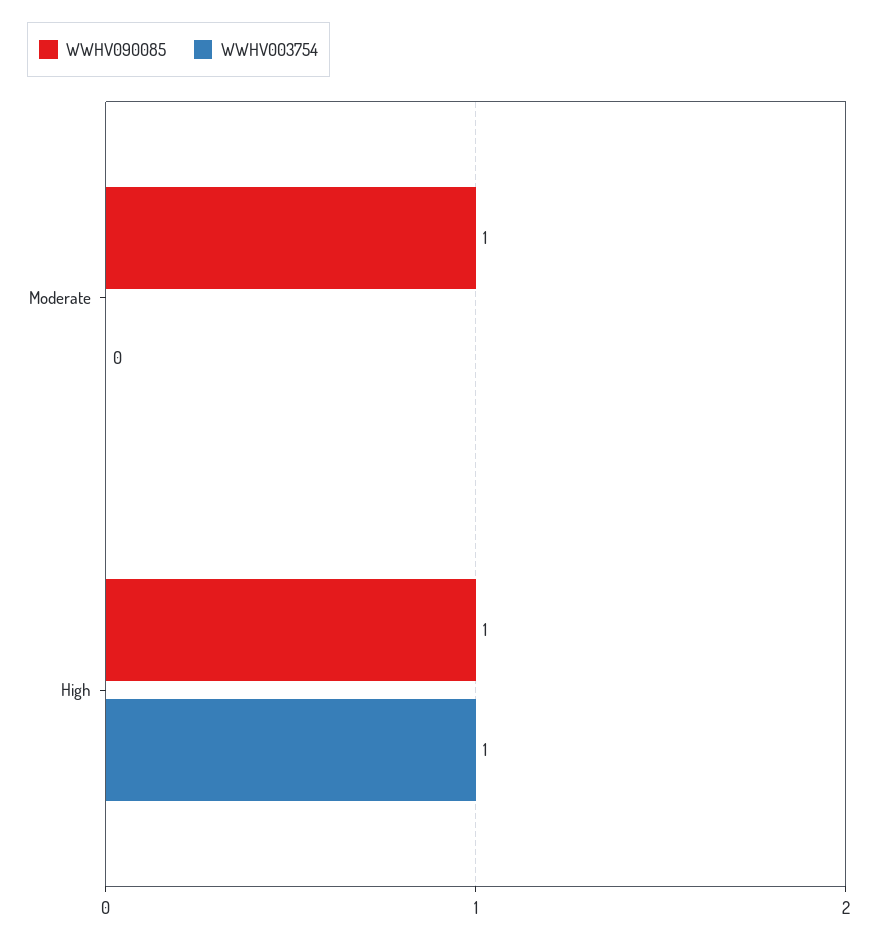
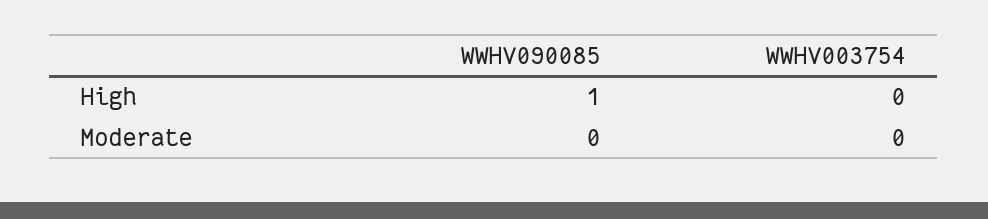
WWHV090085, Moderate: 1 -> 0
WWHV003754, High: 1 -> 0

